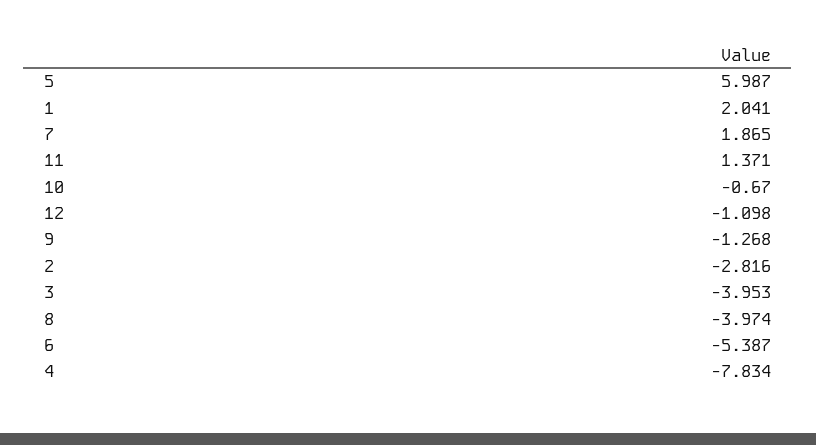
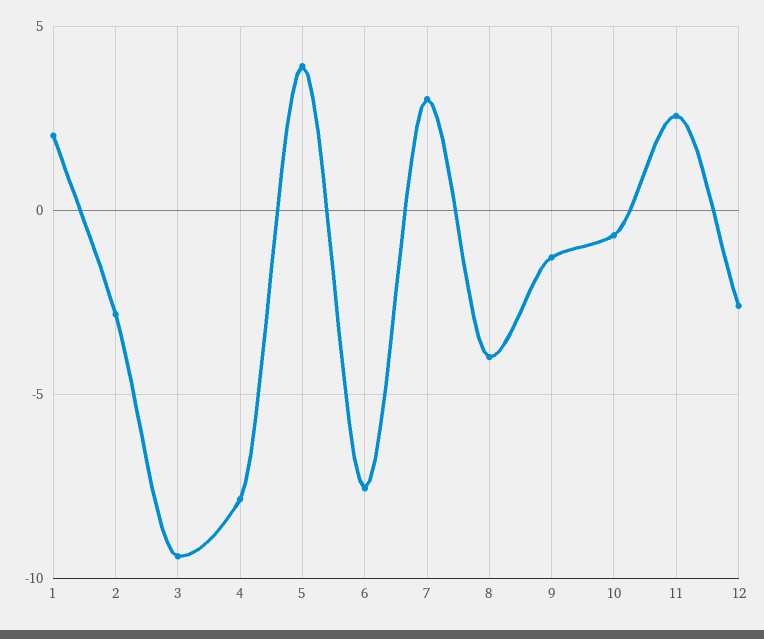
5: 5.987 -> 4
7: 1.865 -> 3
11: 1.371 -> 2.5
12: -1.098 -> -2.5
3: -3.953 -> -9.5
6: -5.387 -> -7.5

